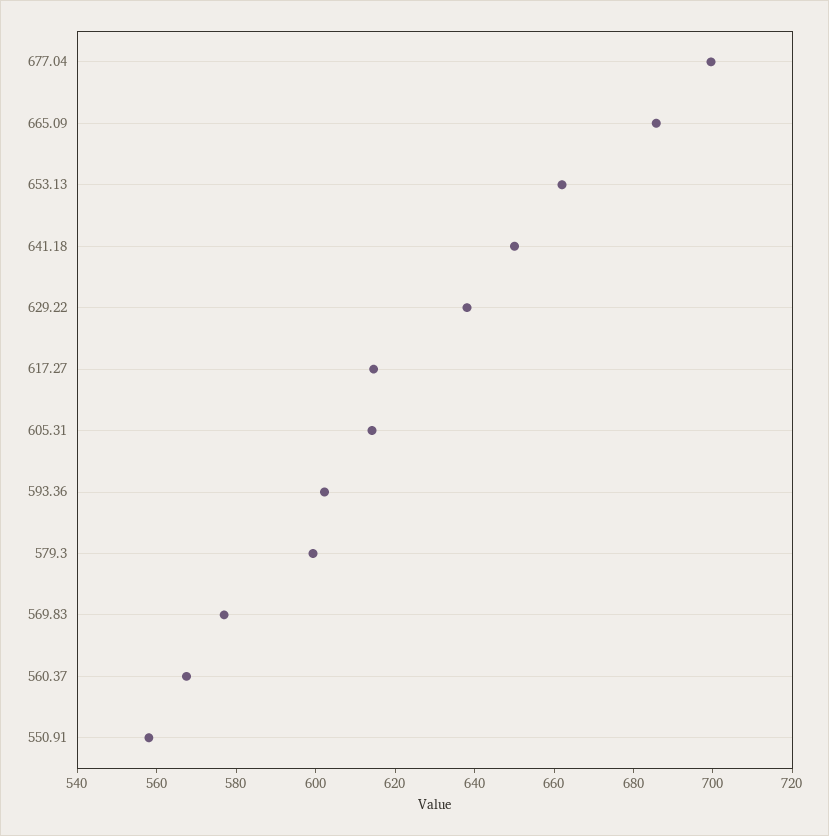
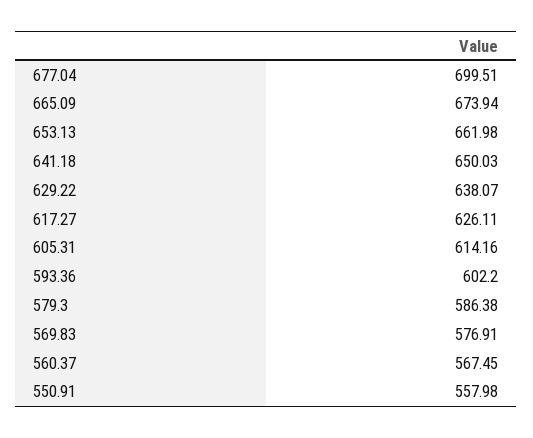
665.09: 685 -> 673.94
617.27: 615 -> 626.11
579.3: 600 -> 586.38

